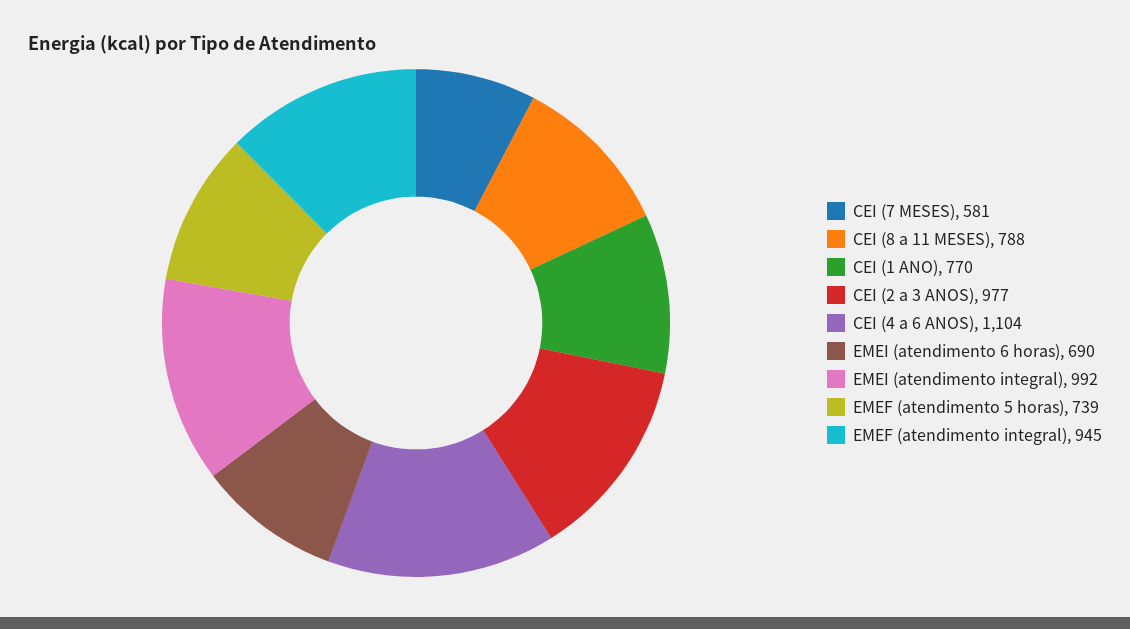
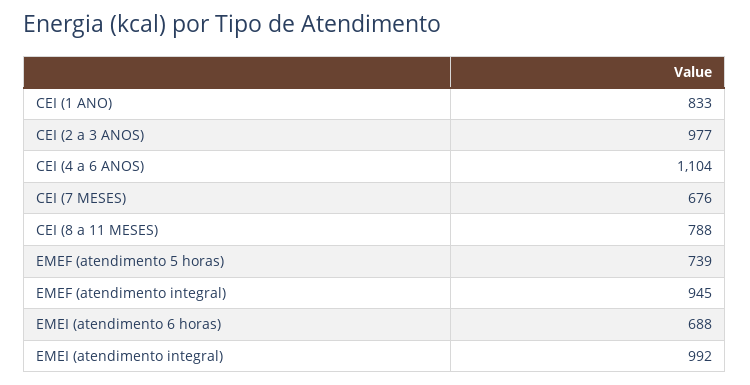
CEI (7 MESES): 581 -> 676
CEI (1 ANO): 770 -> 833
EMEI (atendimento 6 horas): 690 -> 688

